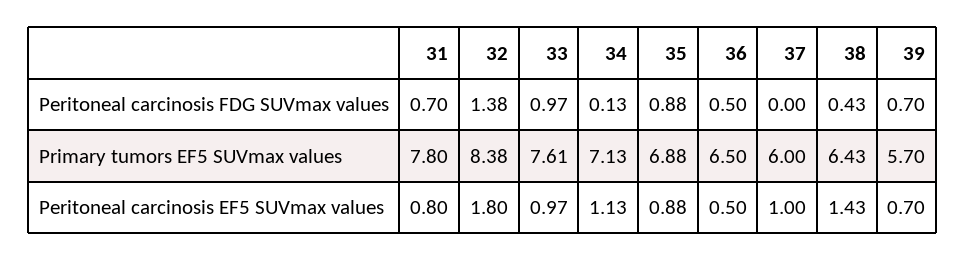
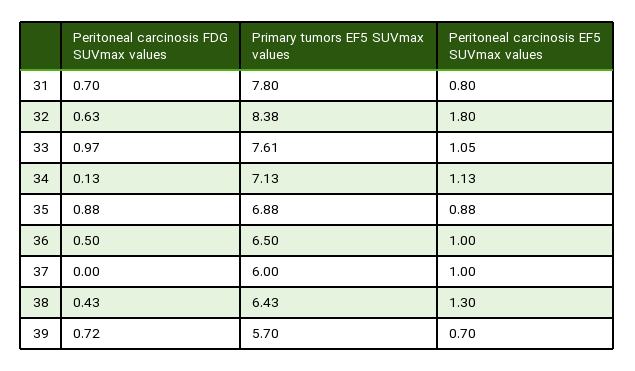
32, Peritoneal carcinosis FDG SUVmax values: 1.38 -> 0.63
39, Peritoneal carcinosis FDG SUVmax values: 0.7 -> 0.72
33, Peritoneal carcinosis EF5 SUVmax values: 0.97 -> 1.05
36, Peritoneal carcinosis EF5 SUVmax values: 0.5 -> 1
38, Peritoneal carcinosis EF5 SUVmax values: 1.43 -> 1.3

